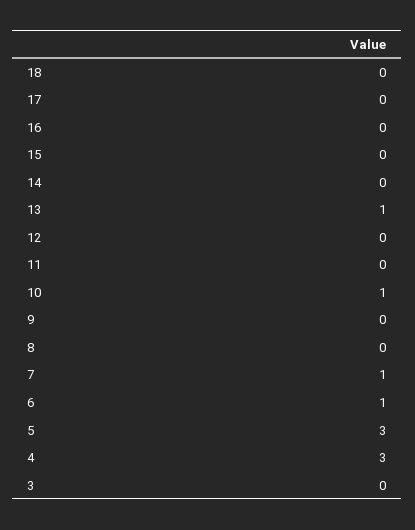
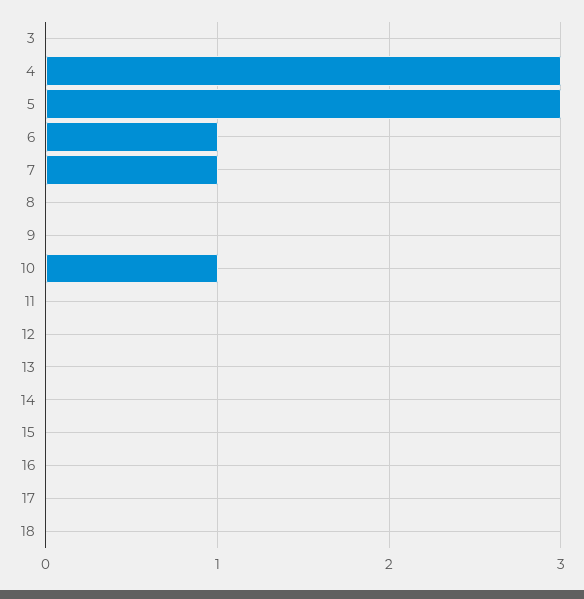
13: 1 -> 0

